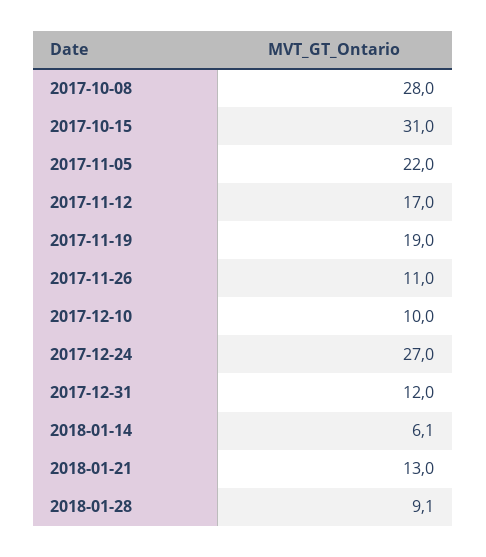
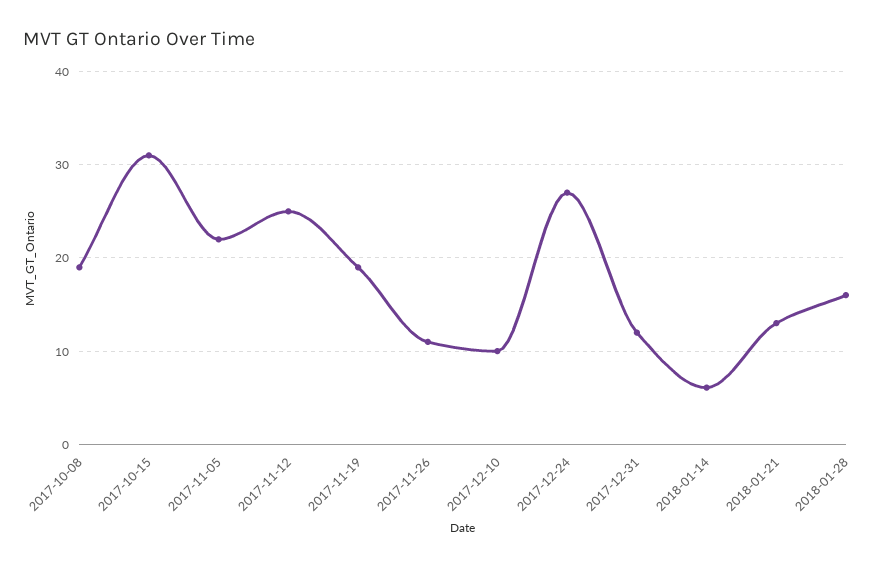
2017-10-08: 28 -> 19
2017-11-12: 17 -> 25
2018-01-28: 9.1 -> 16

